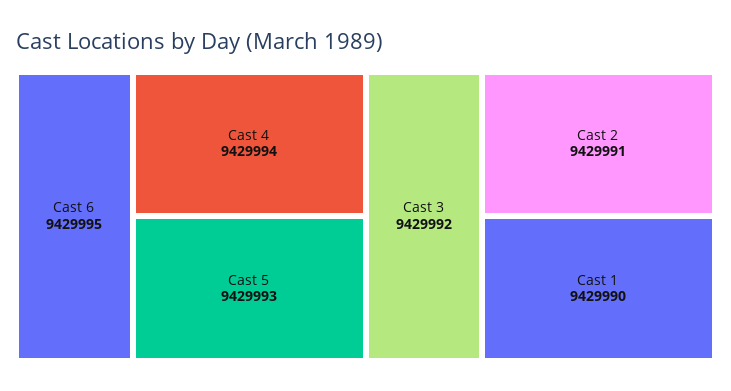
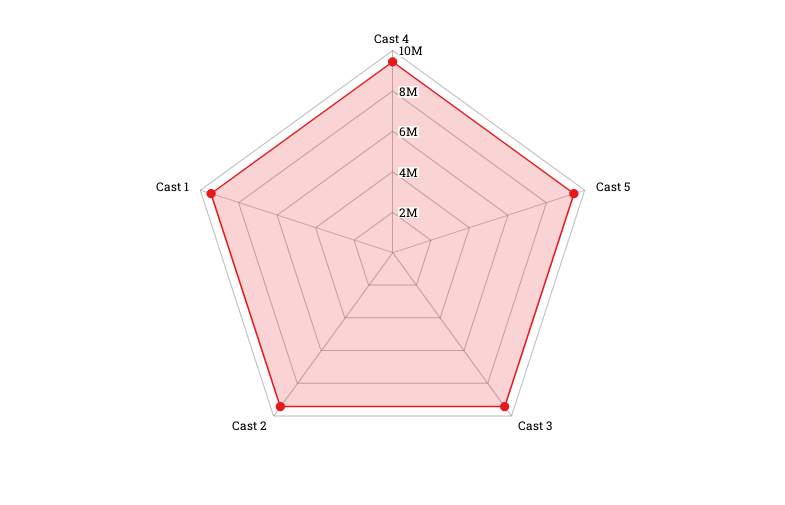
Cast 6: 9429995 -> none

